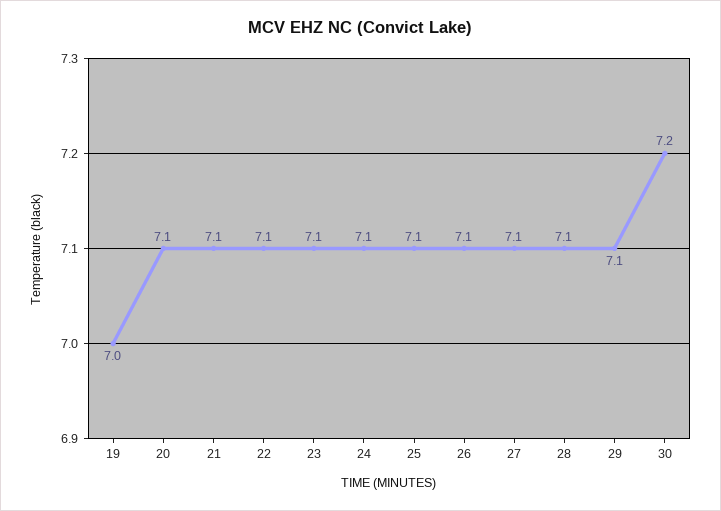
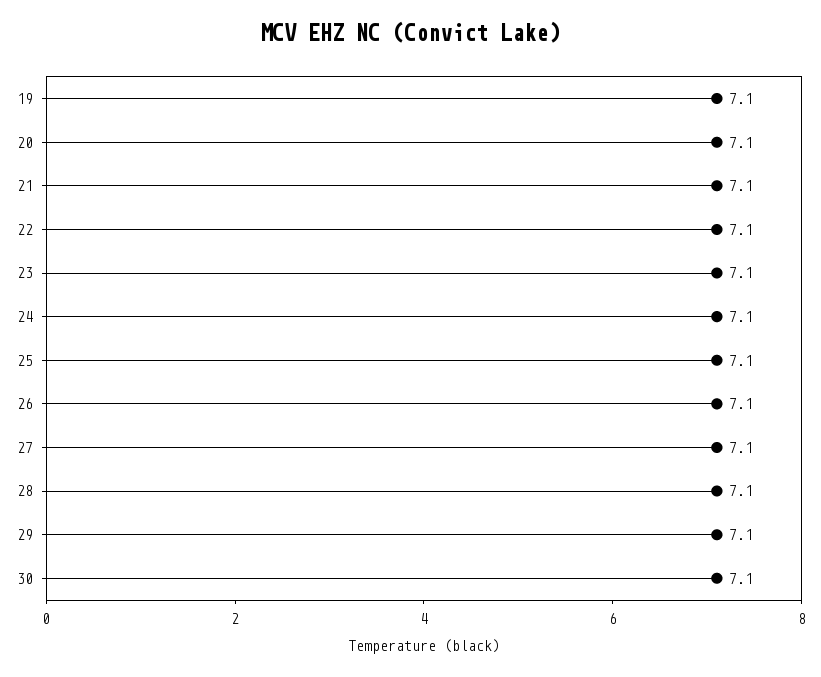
19: 7 -> 7.1
30: 7.2 -> 7.1

